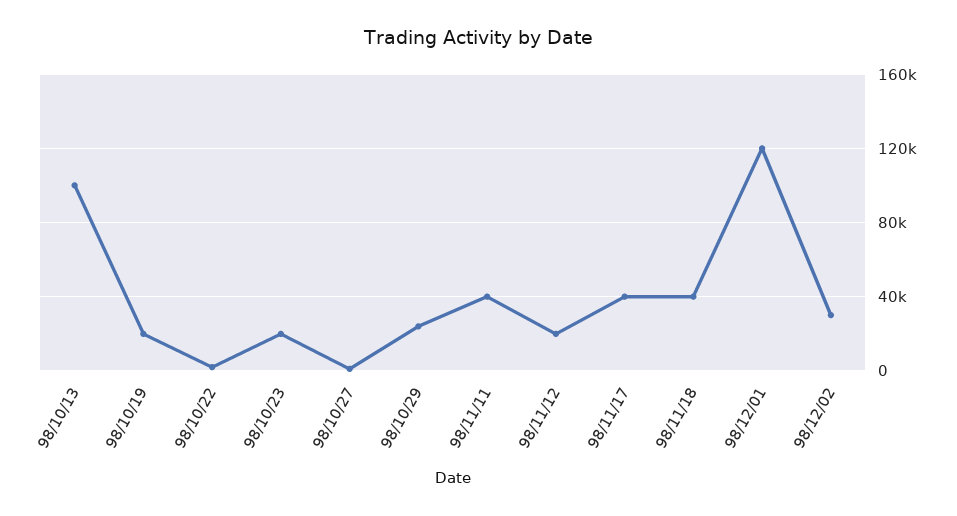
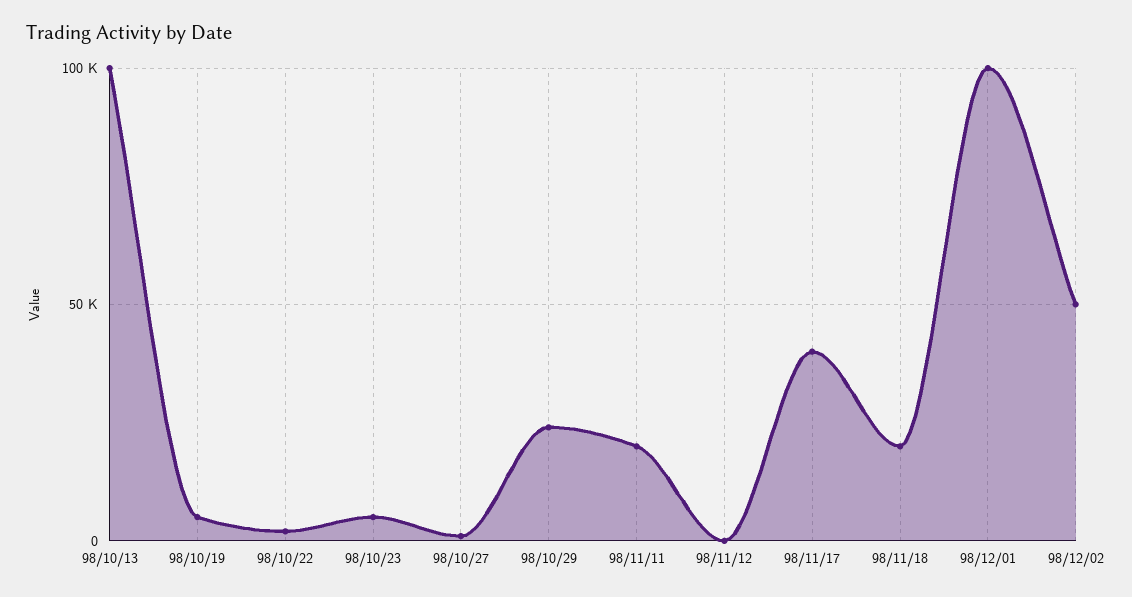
98/10/19: 20000 -> 5000
98/10/23: 20000 -> 5000
98/11/11: 40000 -> 20000
98/11/12: 20000 -> 0
98/11/18: 40000 -> 20000
98/12/01: 120000 -> 100000
98/12/02: 30000 -> 50000

